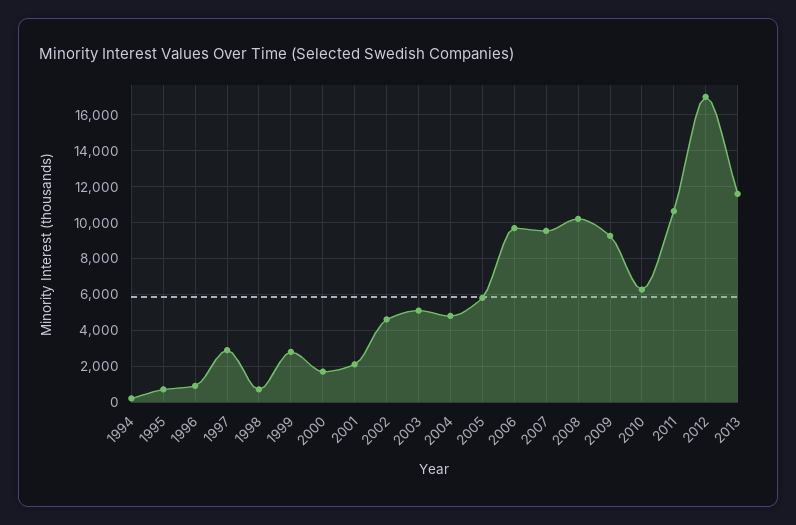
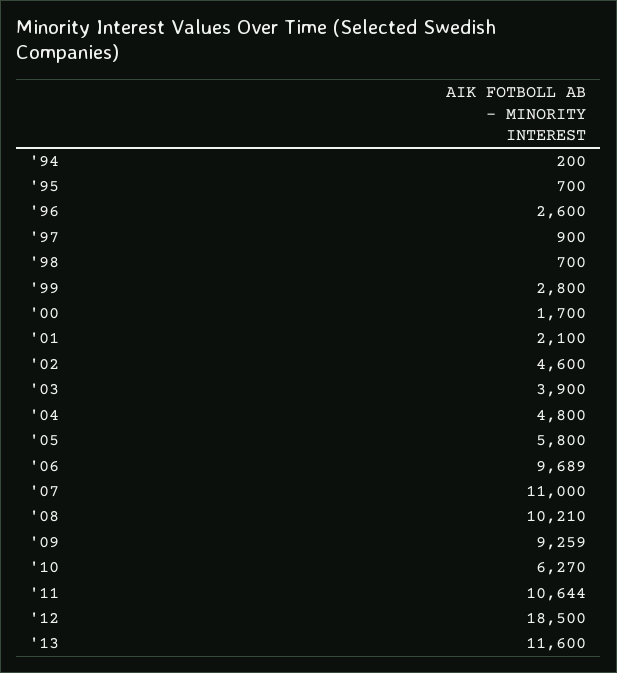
1996: 1000 -> 2600
1997: 3000 -> 900
2003: 5000 -> 3900
2007: 9500 -> 11000
2012: 17000 -> 18500

